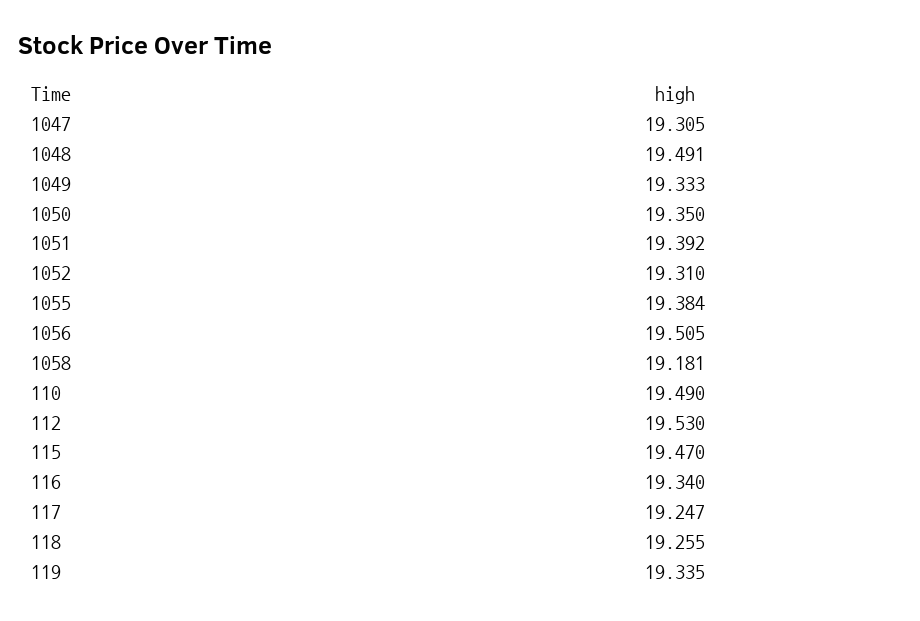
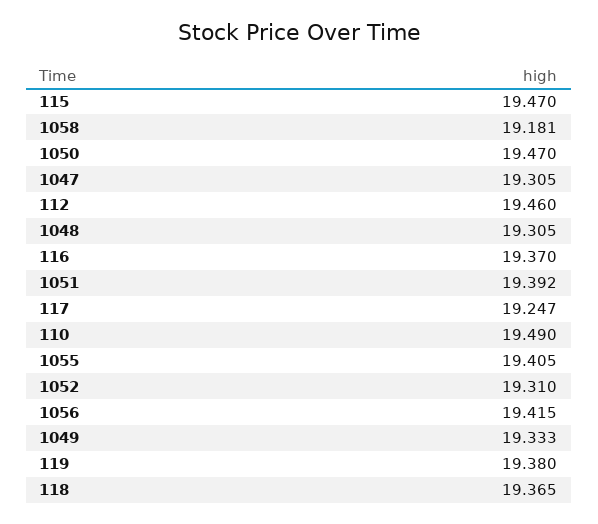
1048: 19.491 -> 19.305
1050: 19.35 -> 19.47
1055: 19.384 -> 19.405
1056: 19.505 -> 19.415
112: 19.53 -> 19.46
116: 19.34 -> 19.37
118: 19.255 -> 19.365
119: 19.335 -> 19.38

